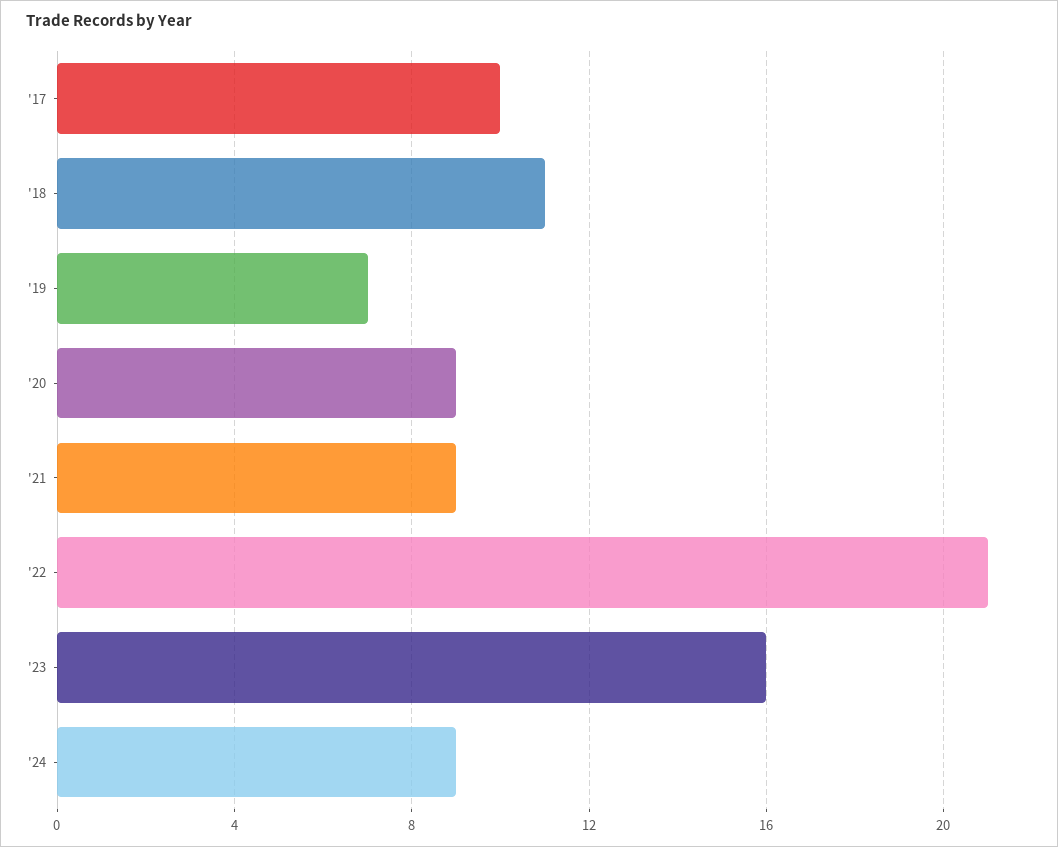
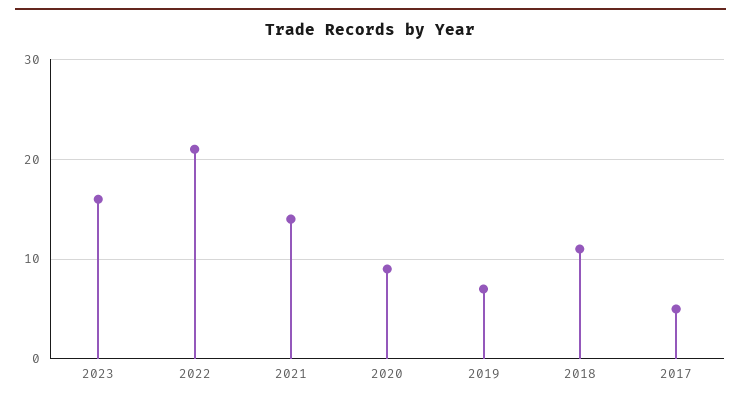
'17: 10 -> 5
'21: 9 -> 14
'24: 9 -> none

